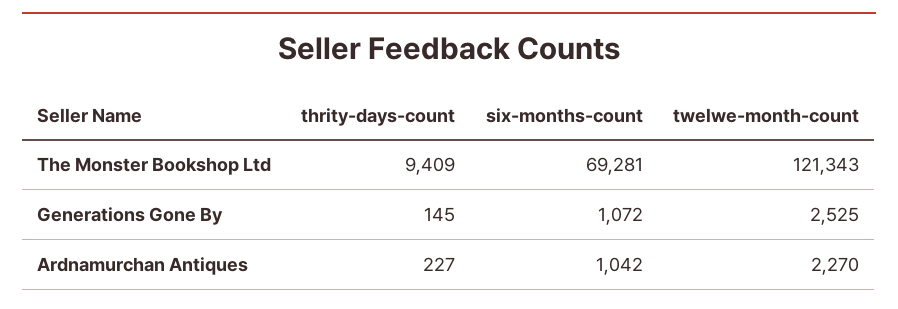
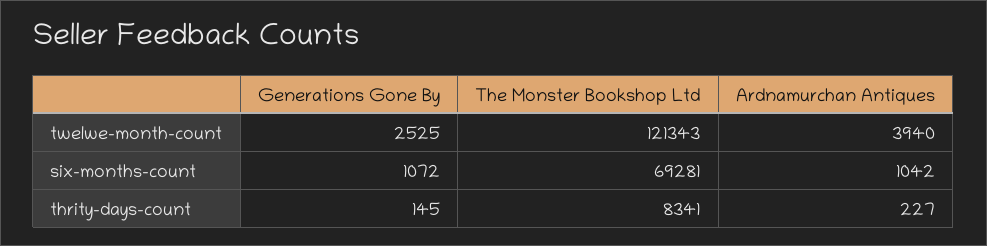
thrity-days-count, The Monster Bookshop Ltd: 9409 -> 8341
twelwe-month-count, Ardnamurchan Antiques: 2270 -> 3940

